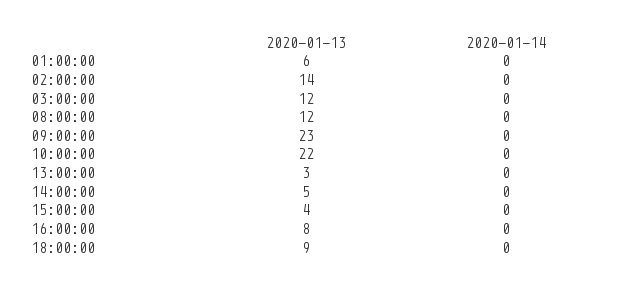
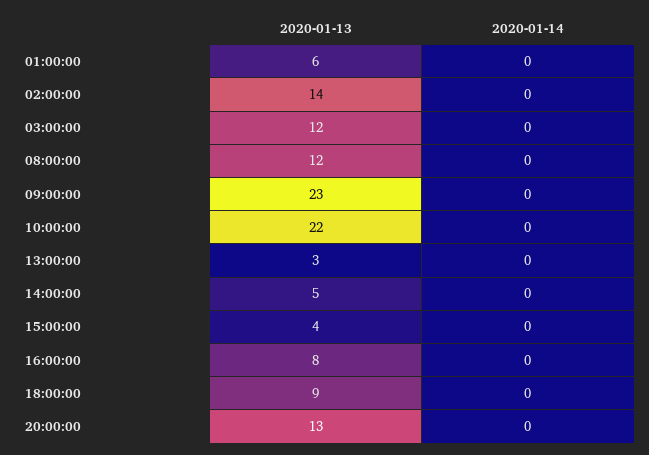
2020-01-13, 20:00:00: none -> 13
2020-01-14, 20:00:00: none -> 0

